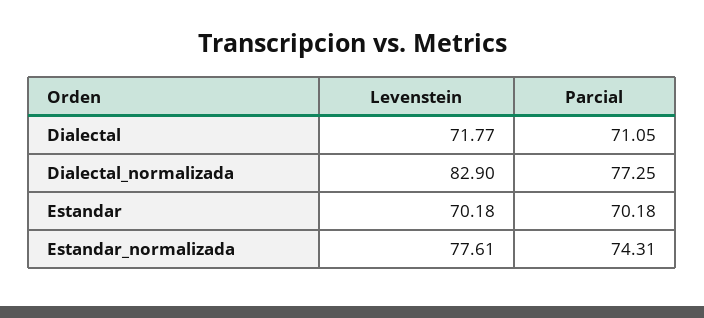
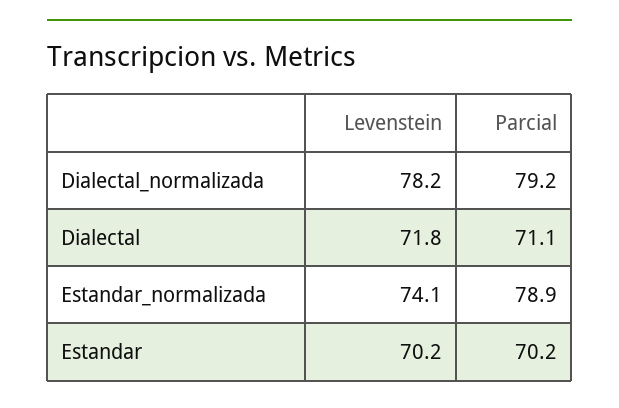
Levenstein, Dialectal_normalizada: 82.9 -> 78.2
Parcial, Dialectal_normalizada: 77.25 -> 79.2
Levenstein, Estandar_normalizada: 77.61 -> 74.1
Parcial, Estandar_normalizada: 74.31 -> 78.9

